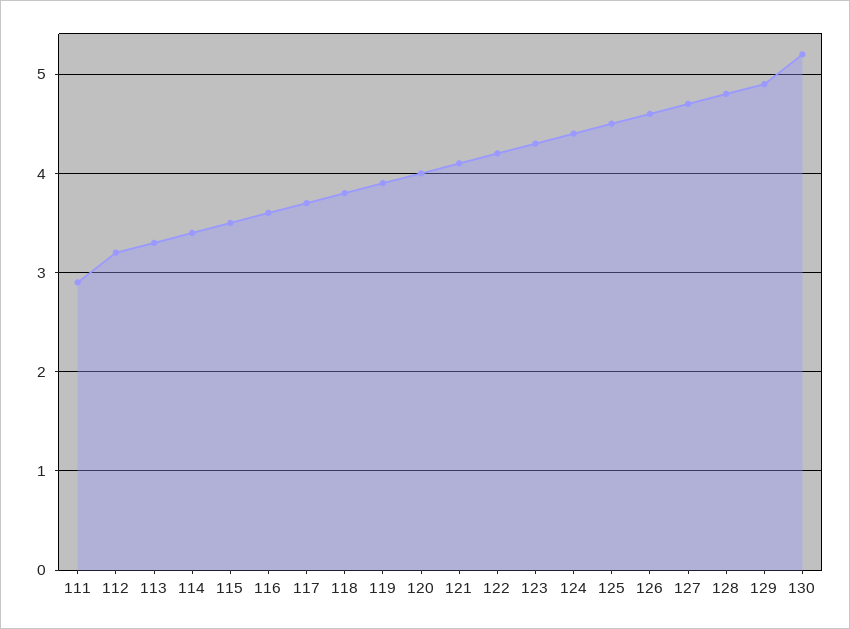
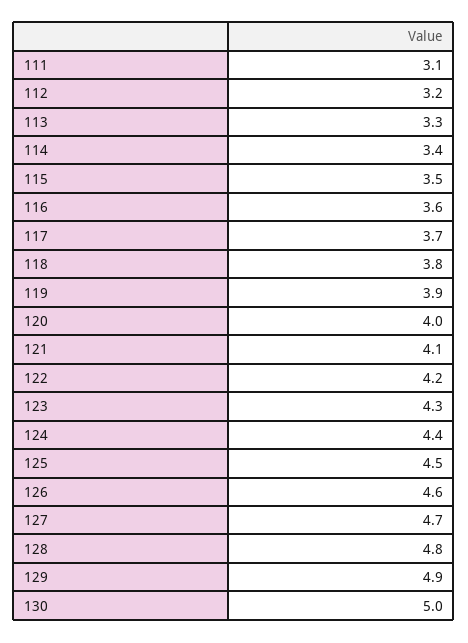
111: 2.9 -> 3.1
130: 5.2 -> 5

